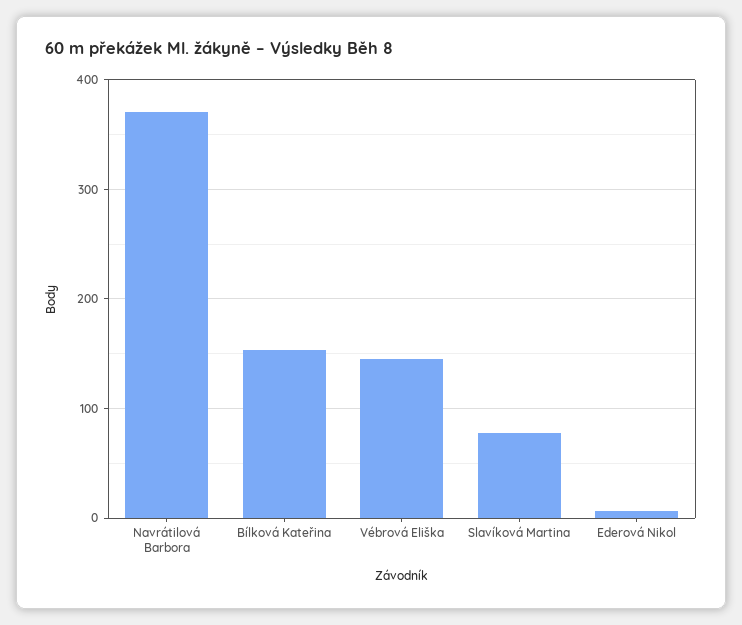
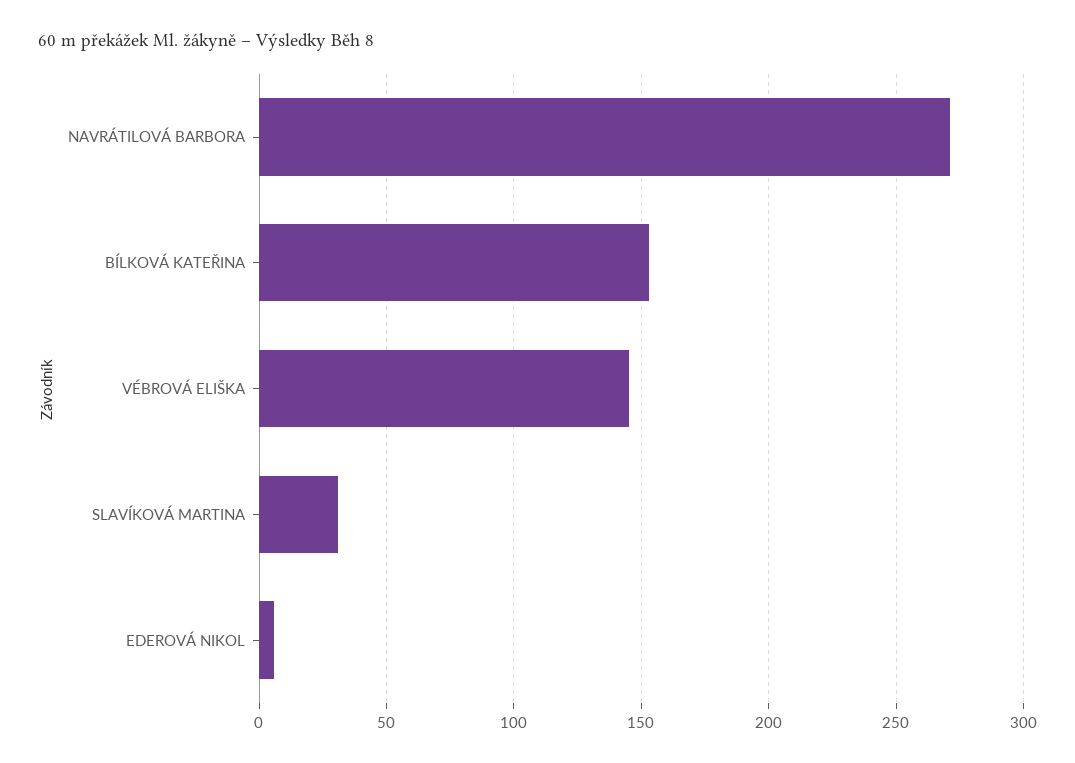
Navrátilová Barbora: 370 -> 270
Slavíková Martina: 80 -> 30

